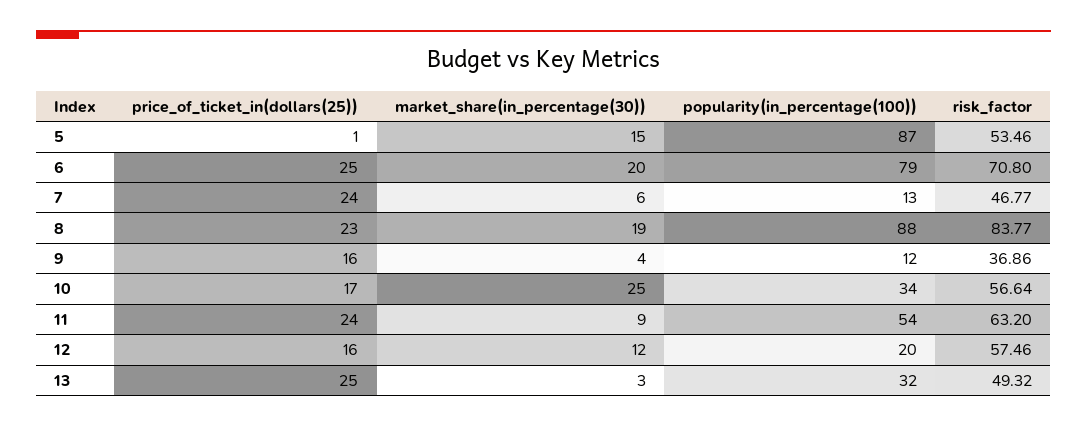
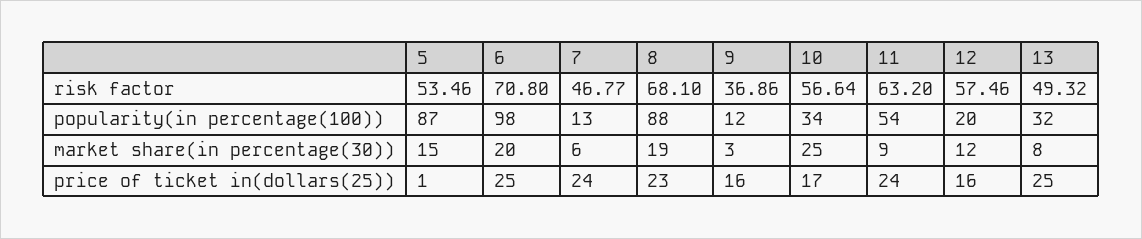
popularity(in_percentage(100)), 6: 79 -> 98
risk_factor, 8: 83.77 -> 68.1
market_share(in_percentage(30)), 9: 4 -> 3
market_share(in_percentage(30)), 13: 3 -> 8

